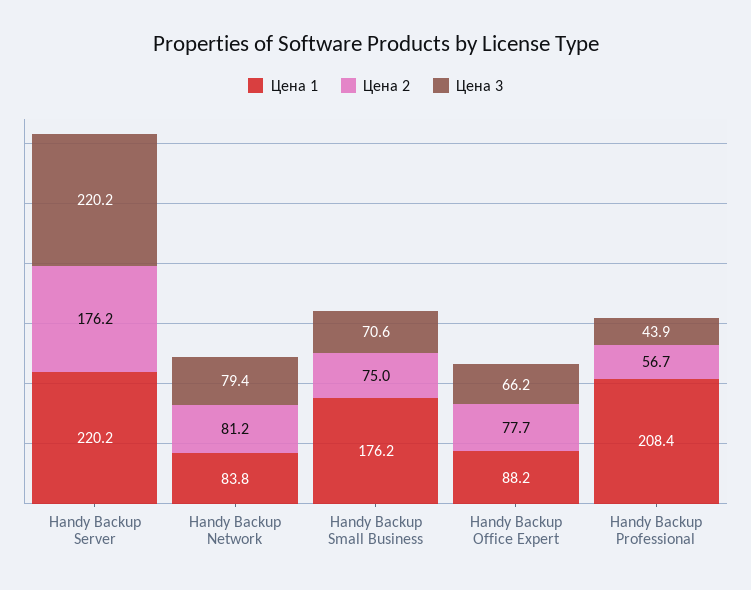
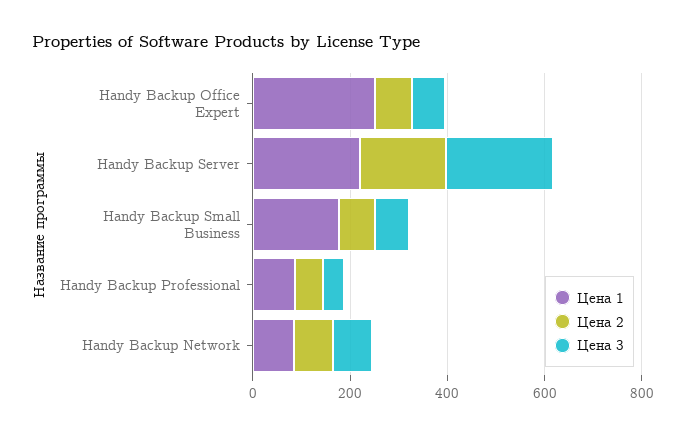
Цена 1, Handy Backup Office Expert: 88.2 -> 250
Цена 1, Handy Backup Professional: 208.4 -> 100

